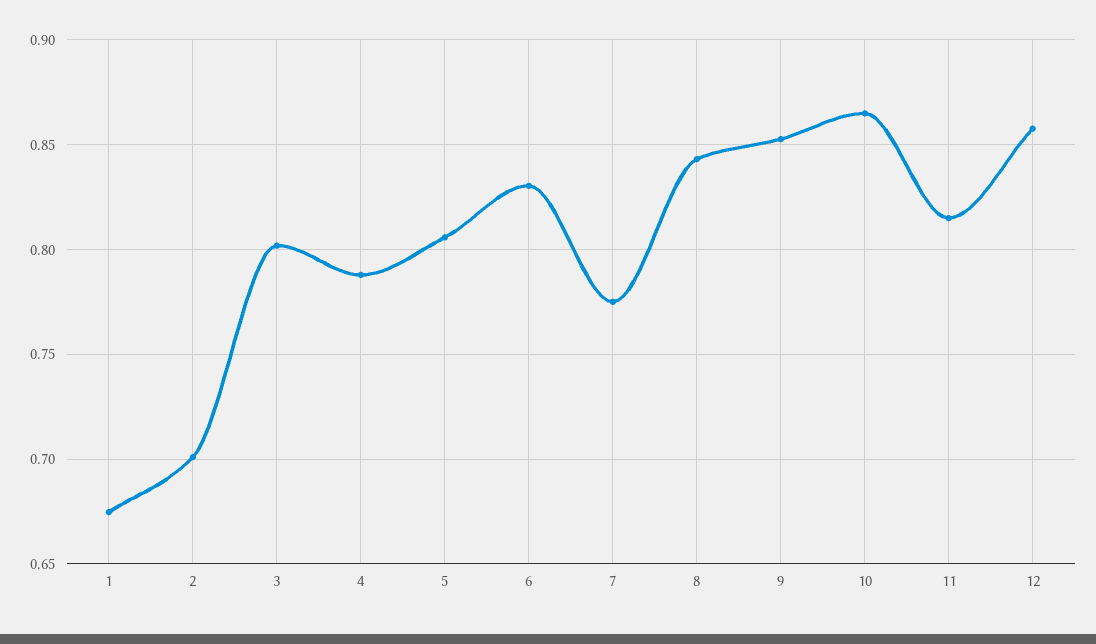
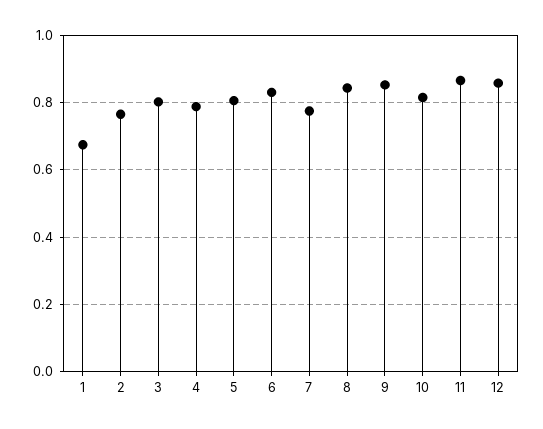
2: 0.7 -> 0.76
10: 0.865 -> 0.82
11: 0.815 -> 0.86

